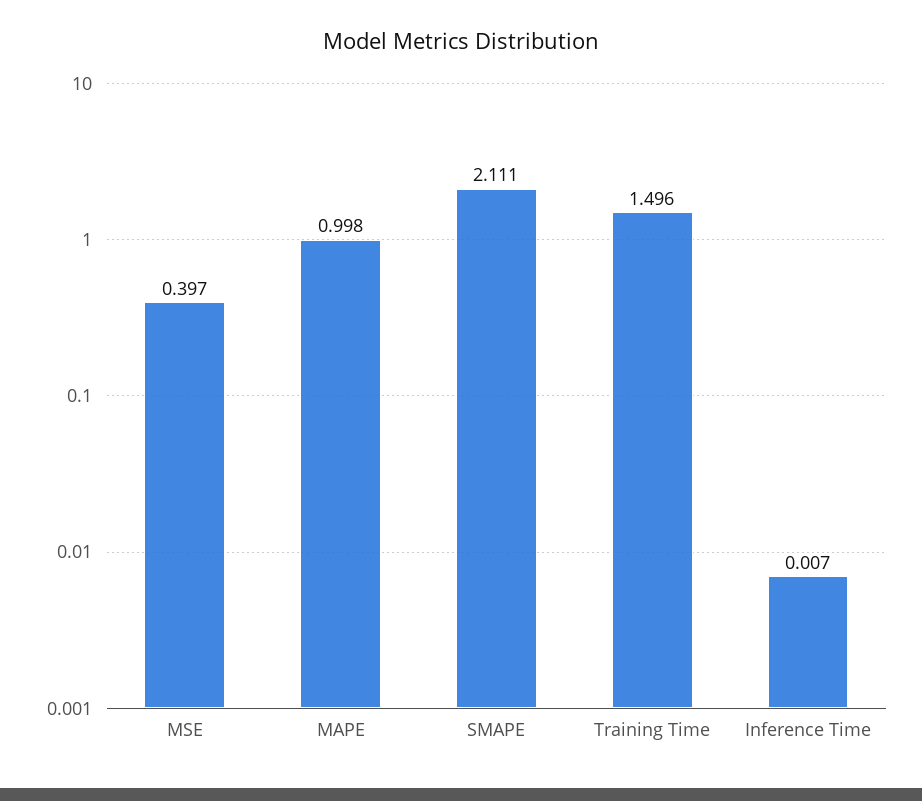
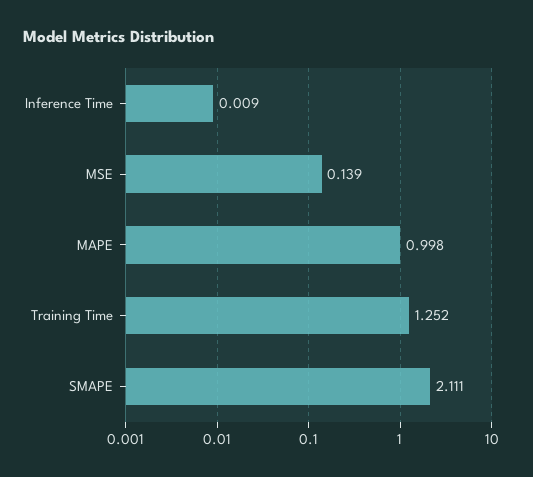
MSE: 0.397 -> 0.139
Training Time: 1.496 -> 1.252
Inference Time: 0.007 -> 0.009

